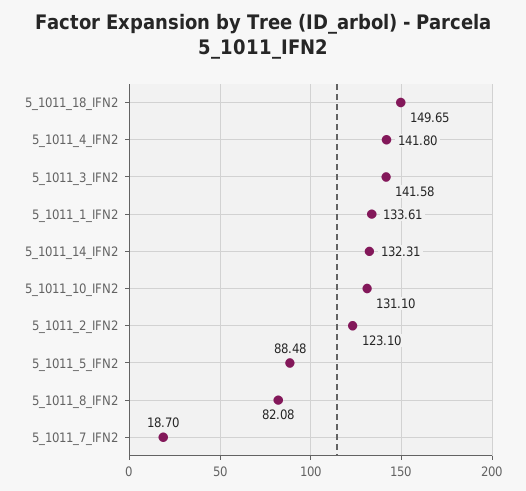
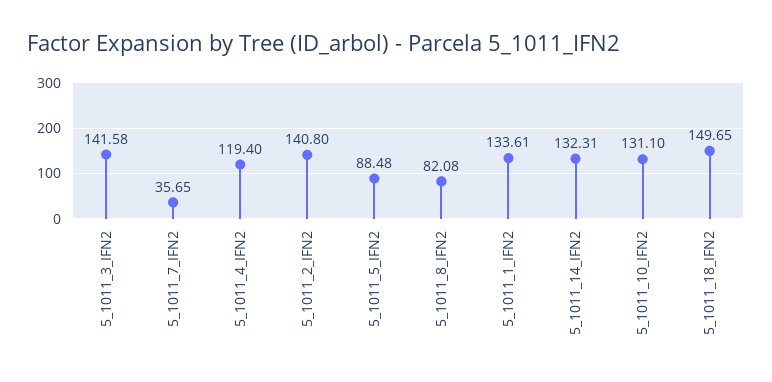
5_1011_4_IFN2: 141.8 -> 119.4
5_1011_2_IFN2: 123.1 -> 140.8
5_1011_7_IFN2: 18.7 -> 35.65

